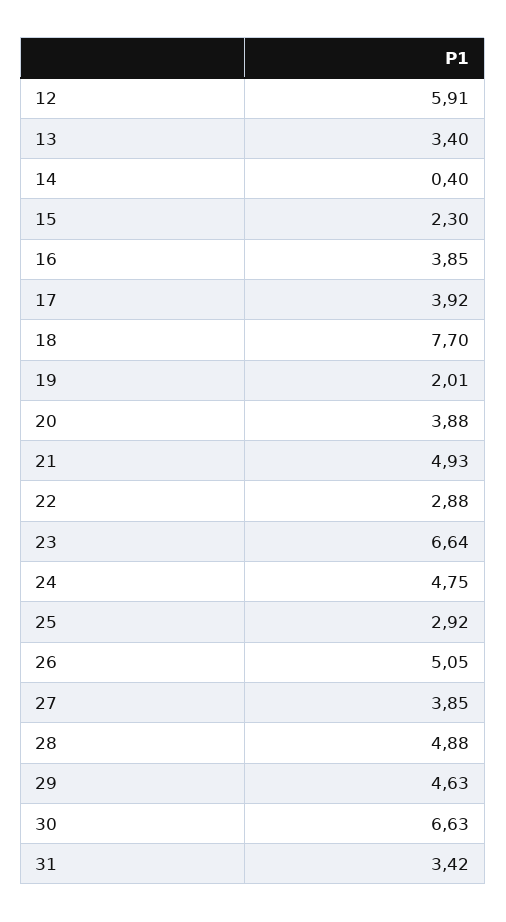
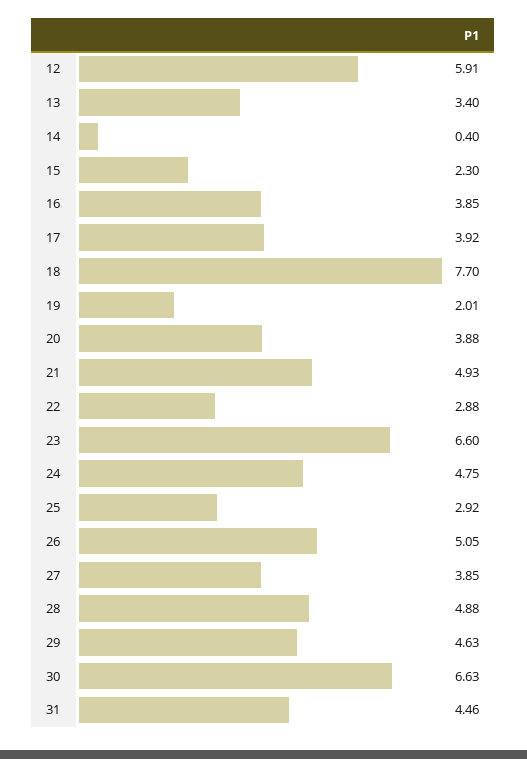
23: 6.64 -> 6.6
31: 3.42 -> 4.46

